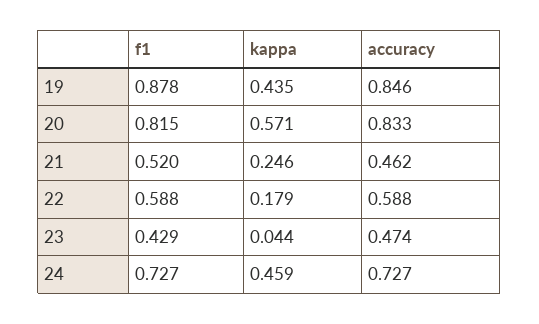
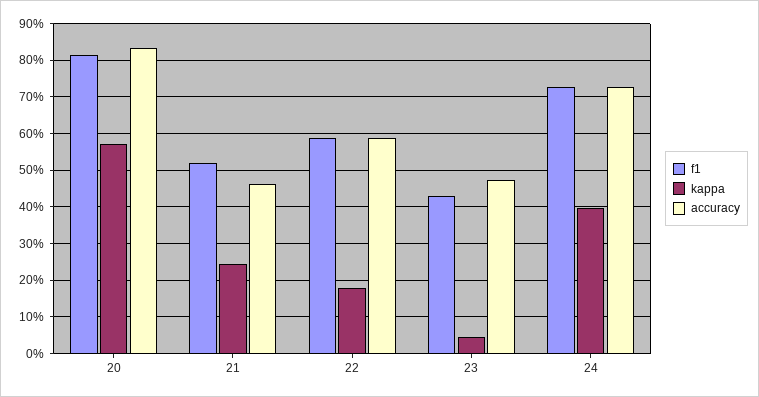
f1, 19: 0.878 -> none
kappa, 19: 0.435 -> none
accuracy, 19: 0.846 -> none
kappa, 24: 0.459 -> 0.4

